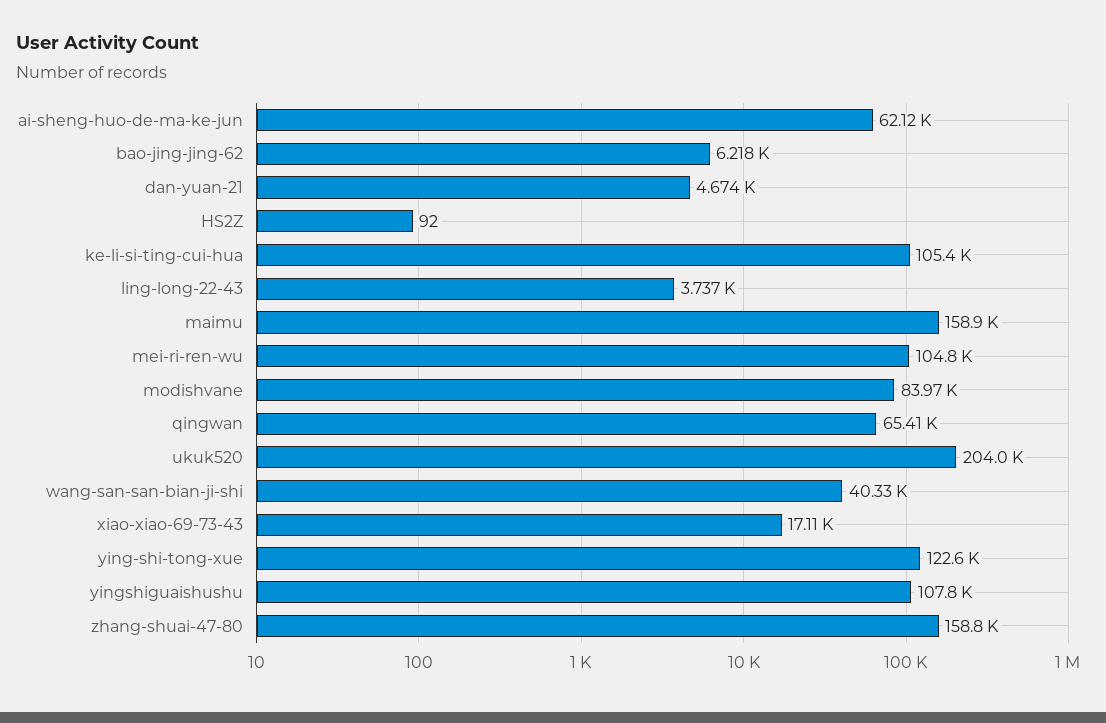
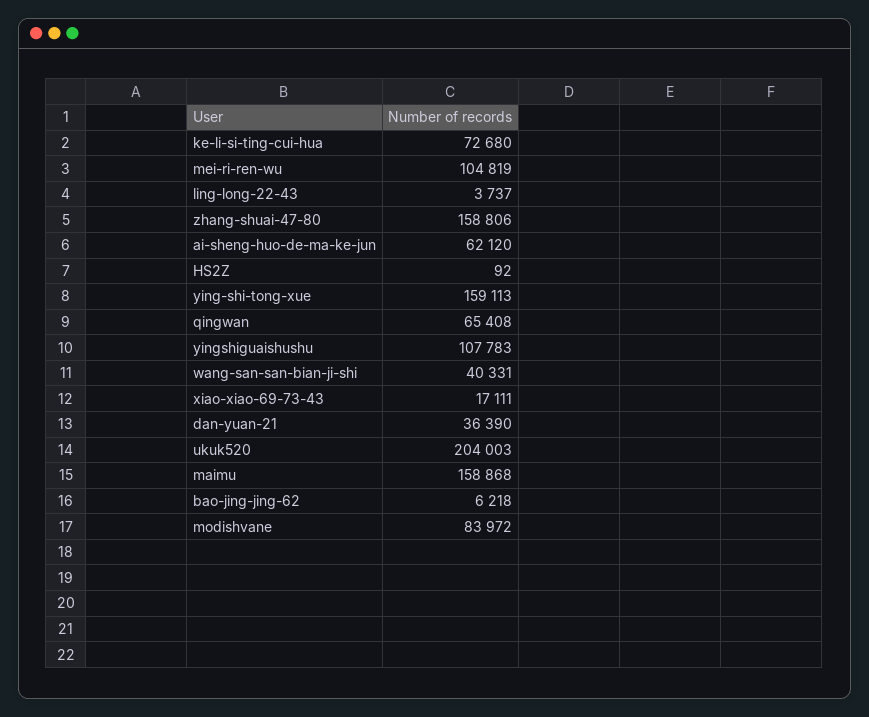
dan-yuan-21: 4674 -> 36390
ke-li-si-ting-cui-hua: 105400 -> 72680
ying-shi-tong-xue: 122600 -> 159113

